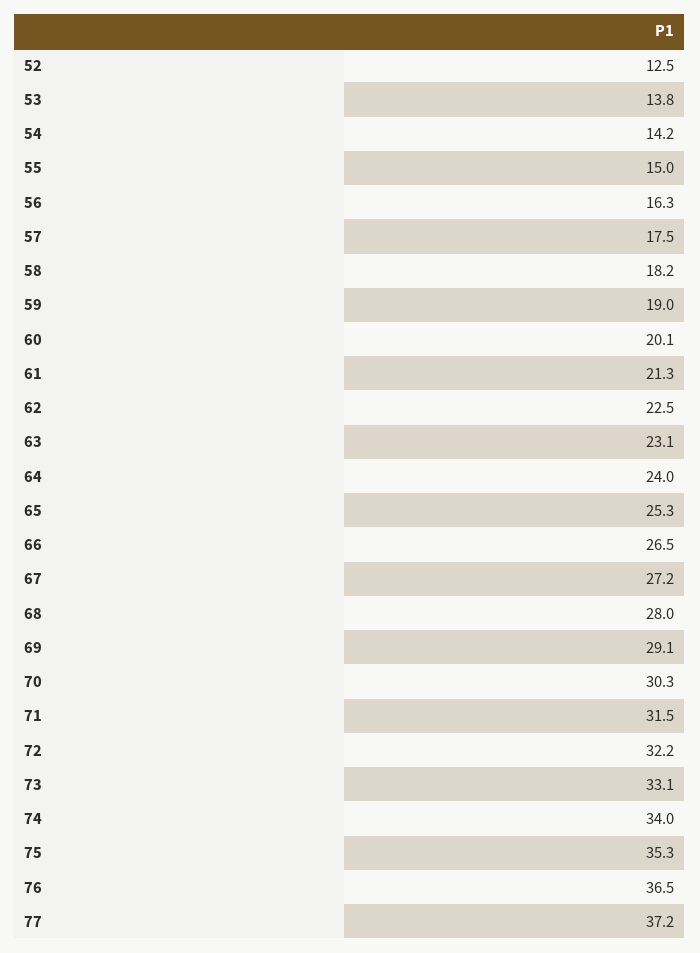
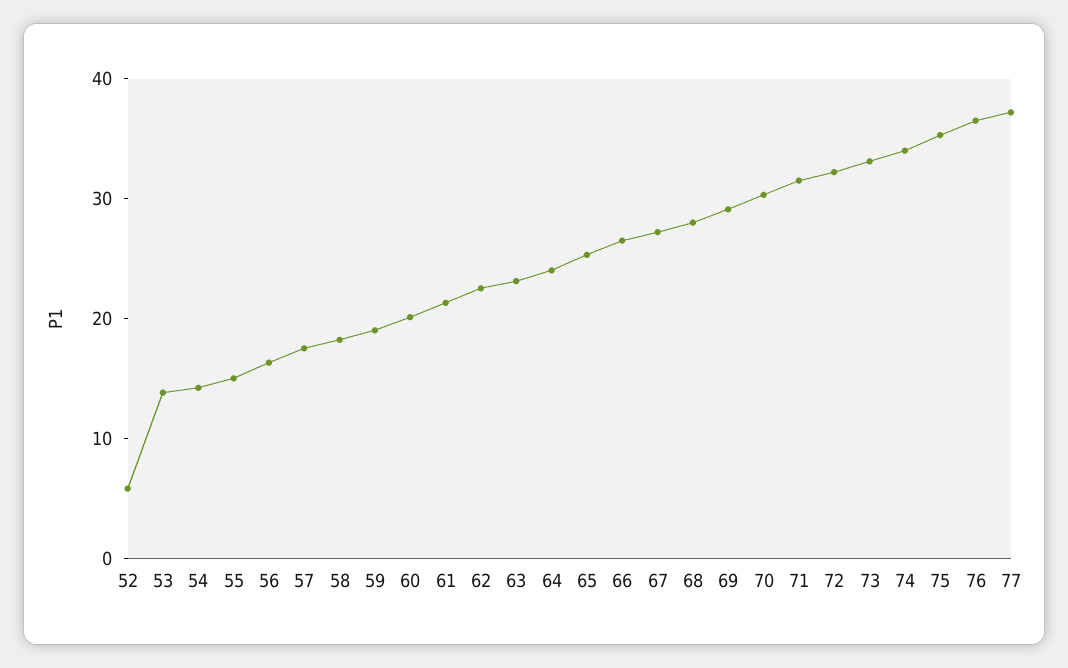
52: 12.5 -> 6

